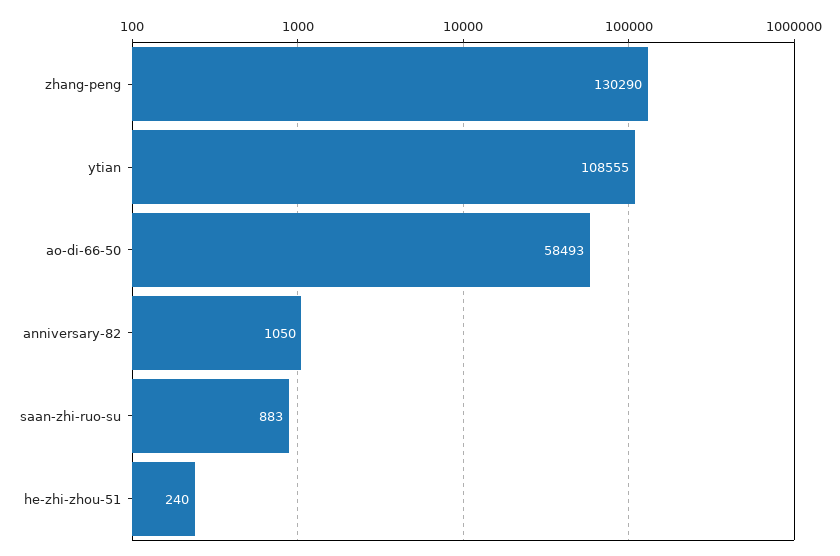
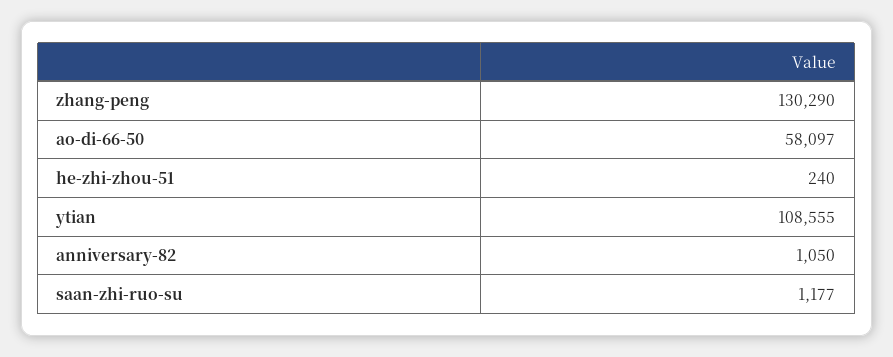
ao-di-66-50: 58493 -> 58097
saan-zhi-ruo-su: 883 -> 1177

